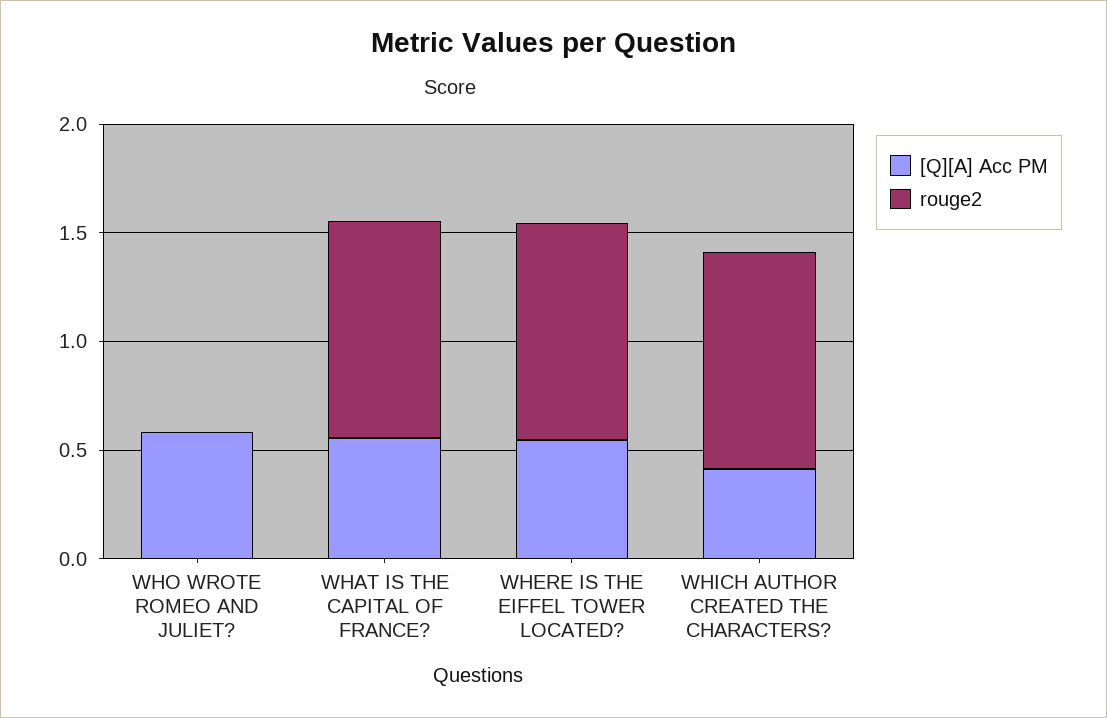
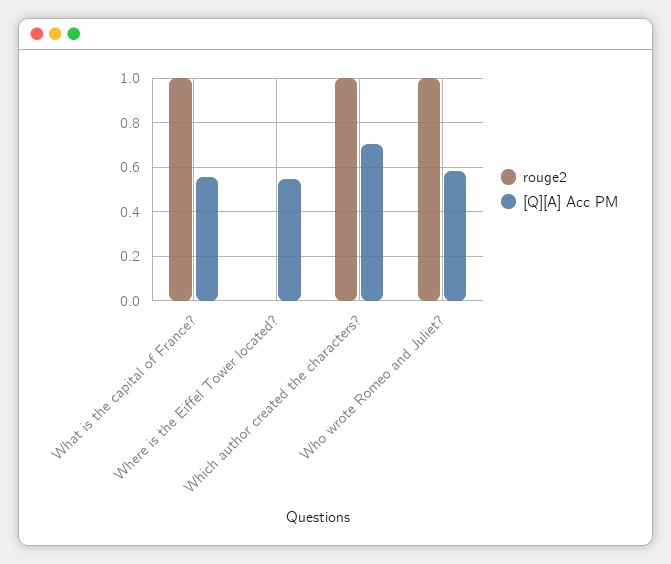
rouge2, WHO WROTE ROMEO AND JULIET?: 0 -> 1
rouge2, WHERE IS THE EIFFEL TOWER LOCATED?: 1 -> 0
[Q][A] Acc PM, WHICH AUTHOR CREATED THE CHARACTERS?: 0.4 -> 0.7

